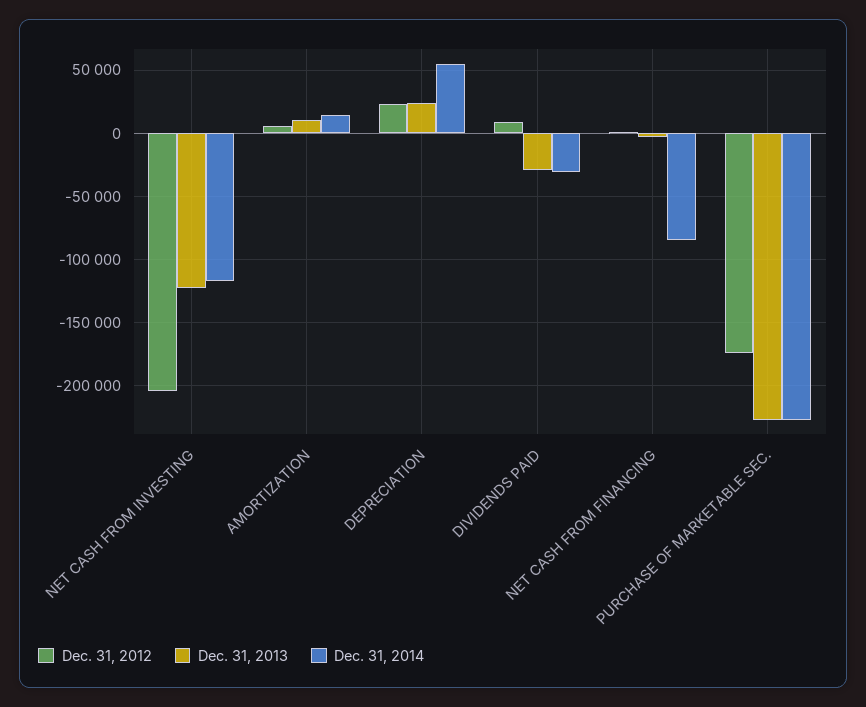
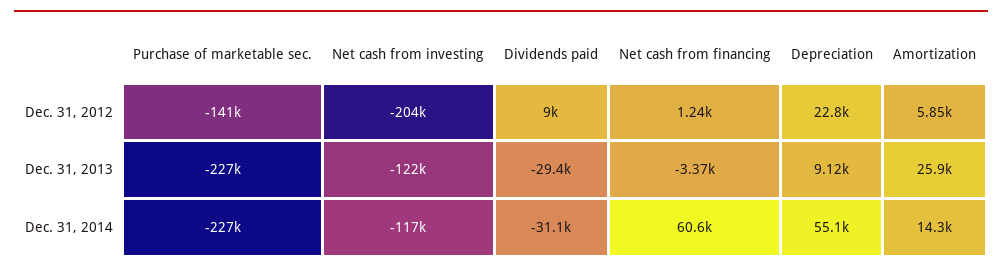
Dec. 31, 2013, AMORTIZATION: 10000 -> 25900
Dec. 31, 2013, DEPRECIATION: 25000 -> 9120
Dec. 31, 2014, NET CASH FROM FINANCING: -85000 -> 60600
Dec. 31, 2012, PURCHASE OF MARKETABLE SEC.: -175000 -> -141000

